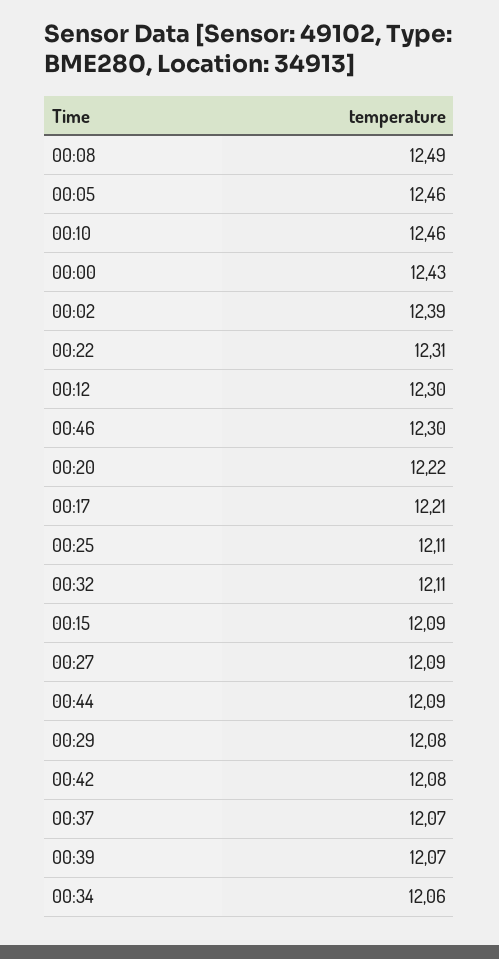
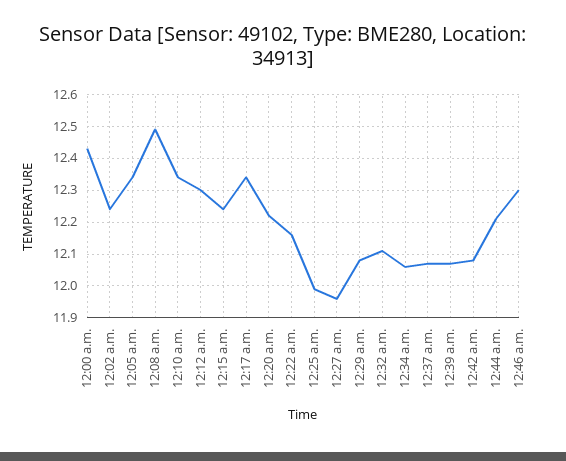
00:05: 12.46 -> 12.35
00:10: 12.46 -> 12.35
00:02: 12.39 -> 12.25
00:22: 12.31 -> 12.15
00:17: 12.21 -> 12.35
00:25: 12.11 -> 12
00:15: 12.09 -> 12.25
00:27: 12.09 -> 11.95
00:44: 12.09 -> 12.2

